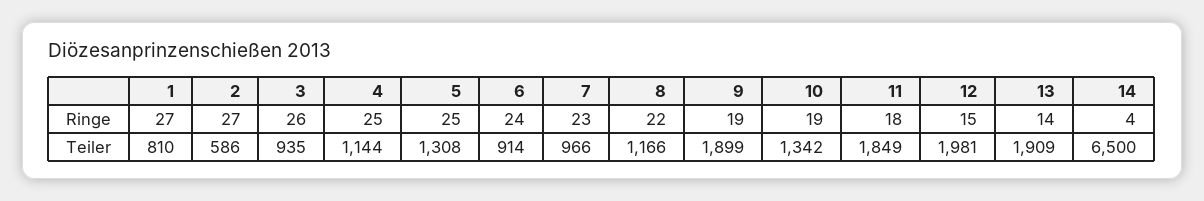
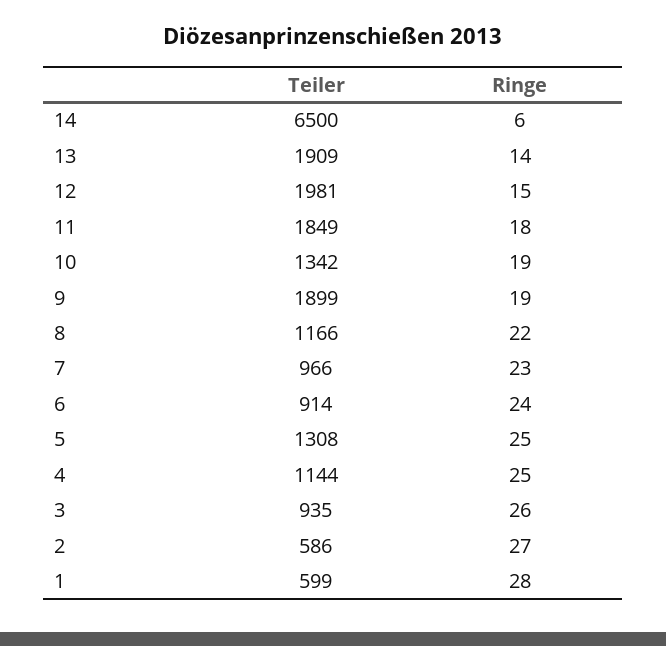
1, Ringe: 27 -> 28
14, Ringe: 4 -> 6
1, Teiler: 810 -> 599

